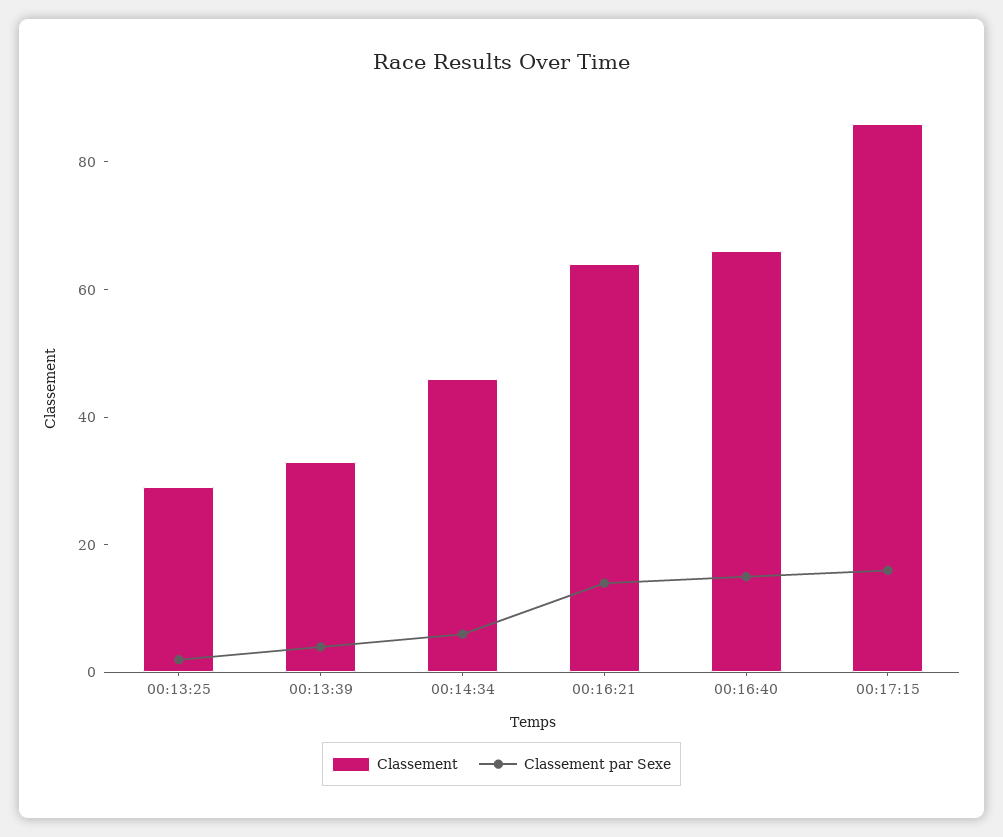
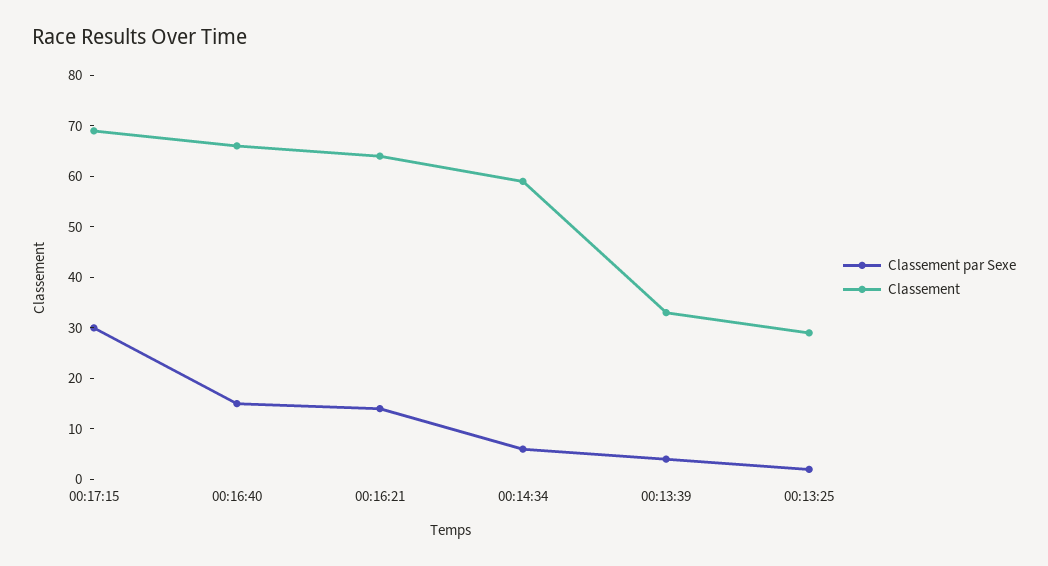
Classement, 00:14:34: 45 -> 60
Classement, 00:17:15: 85 -> 70
Classement par Sexe, 00:17:15: 15 -> 30

